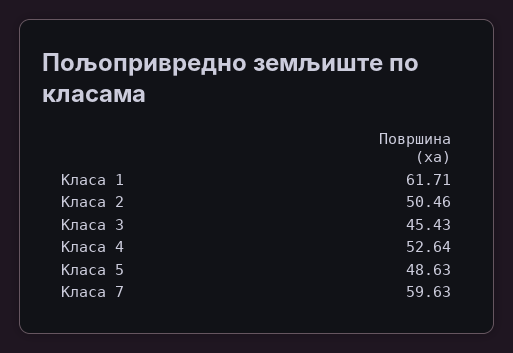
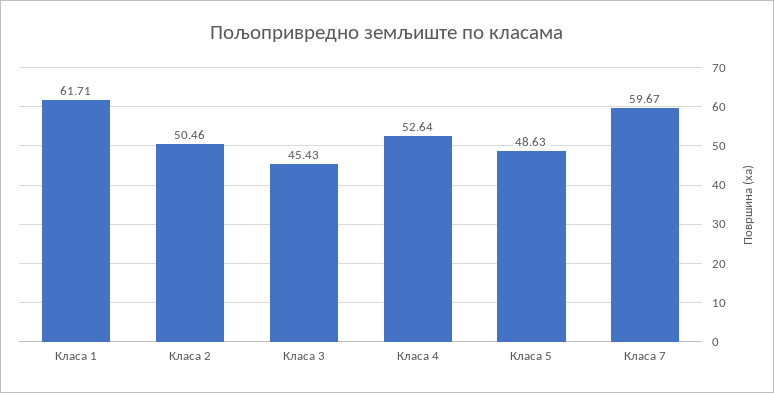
Класа 7: 59.63 -> 59.67

